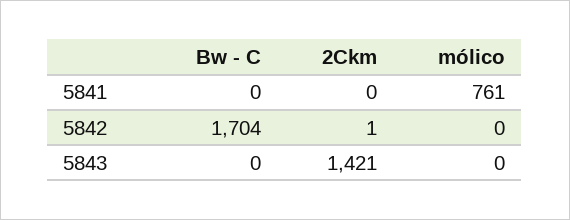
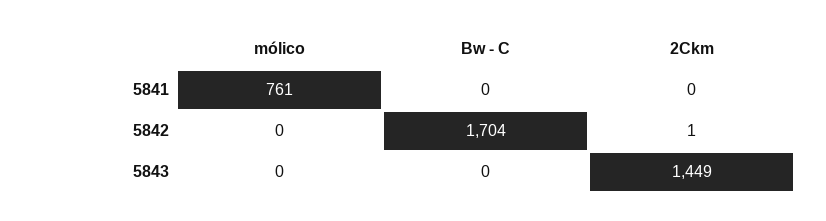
2Ckm, 5843: 1421 -> 1449

